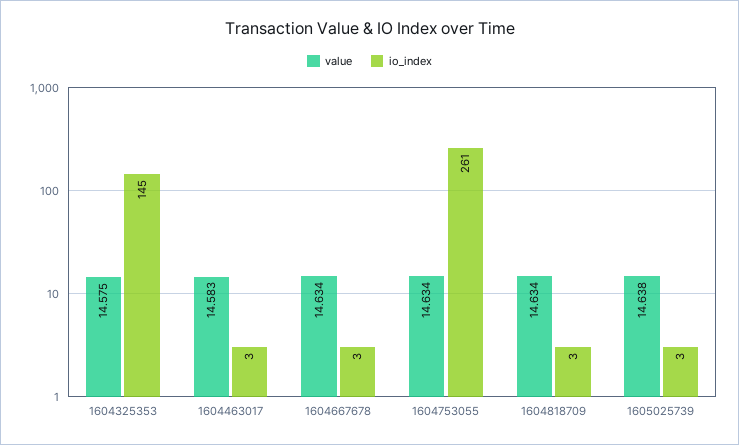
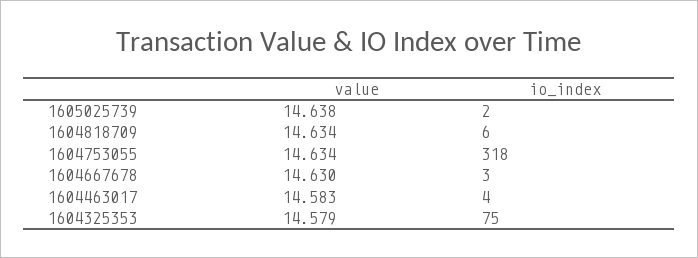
value, 1604325353: 14.575 -> 14.579
io_index, 1604325353: 145 -> 75
io_index, 1604463017: 3 -> 4
value, 1604667678: 14.634 -> 14.63
io_index, 1604753055: 261 -> 318
io_index, 1604818709: 3 -> 6
io_index, 1605025739: 3 -> 2

